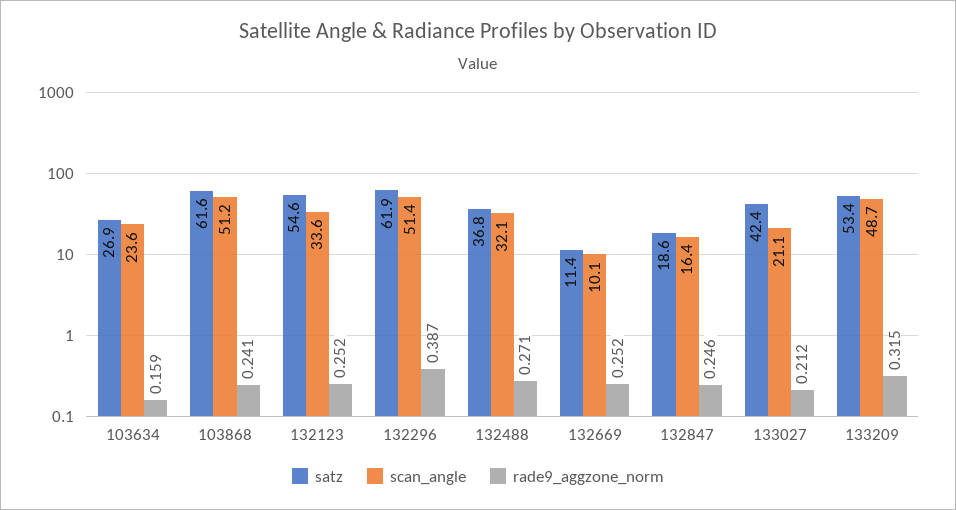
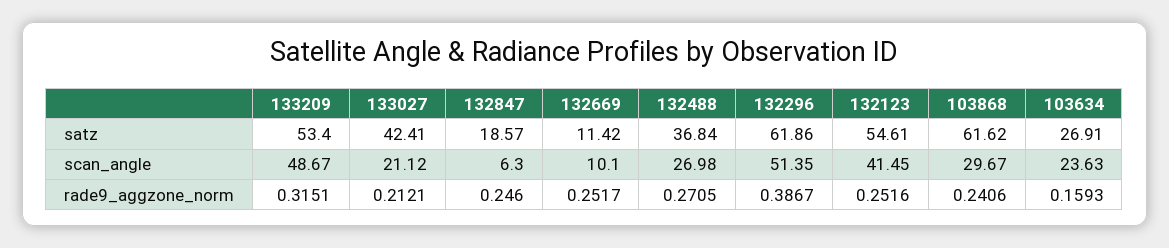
scan_angle, 103868: 51.2 -> 29.67
scan_angle, 132123: 33.6 -> 41.45
scan_angle, 132488: 32.1 -> 26.98
scan_angle, 132847: 16.4 -> 6.3

